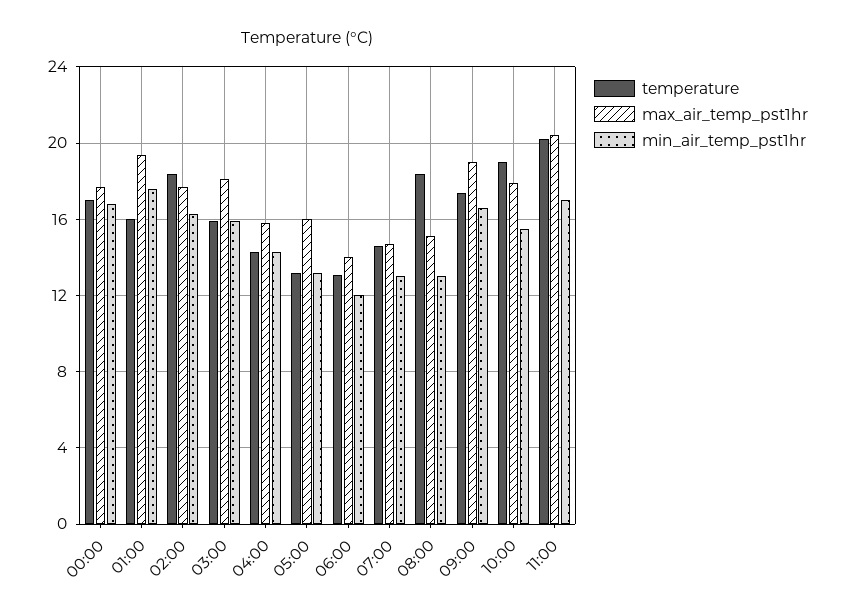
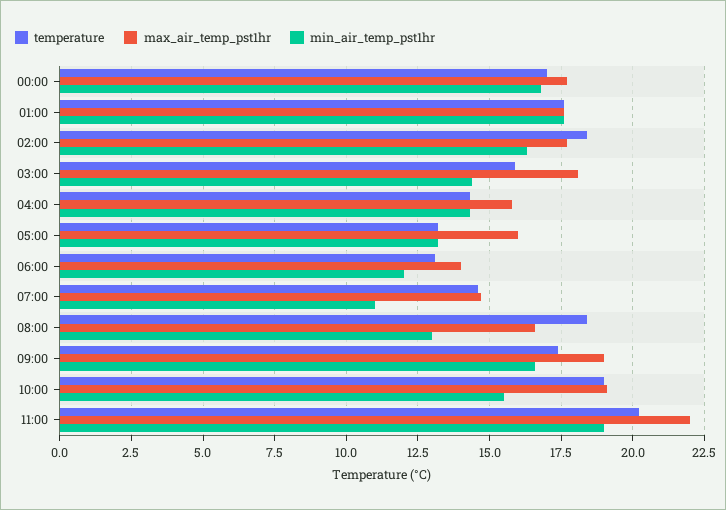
temperature, 01:00: 16 -> 17.5
max_air_temp_pst1hr, 01:00: 19.5 -> 17.5
min_air_temp_pst1hr, 03:00: 16 -> 14.5
min_air_temp_pst1hr, 07:00: 13 -> 11
max_air_temp_pst1hr, 08:00: 15 -> 16.5
max_air_temp_pst1hr, 10:00: 18 -> 19
max_air_temp_pst1hr, 11:00: 20.5 -> 22
min_air_temp_pst1hr, 11:00: 17 -> 19

